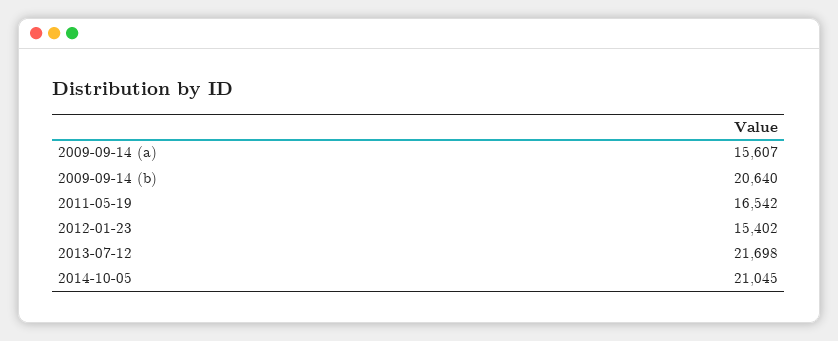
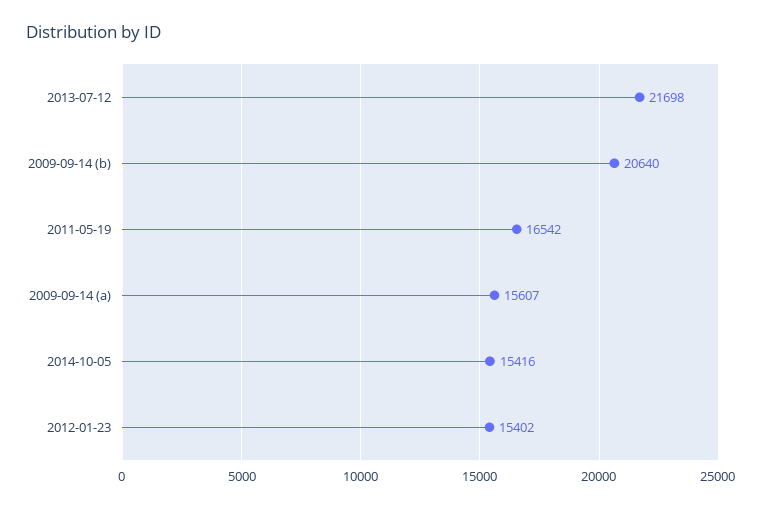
2014-10-05: 21045 -> 15416

